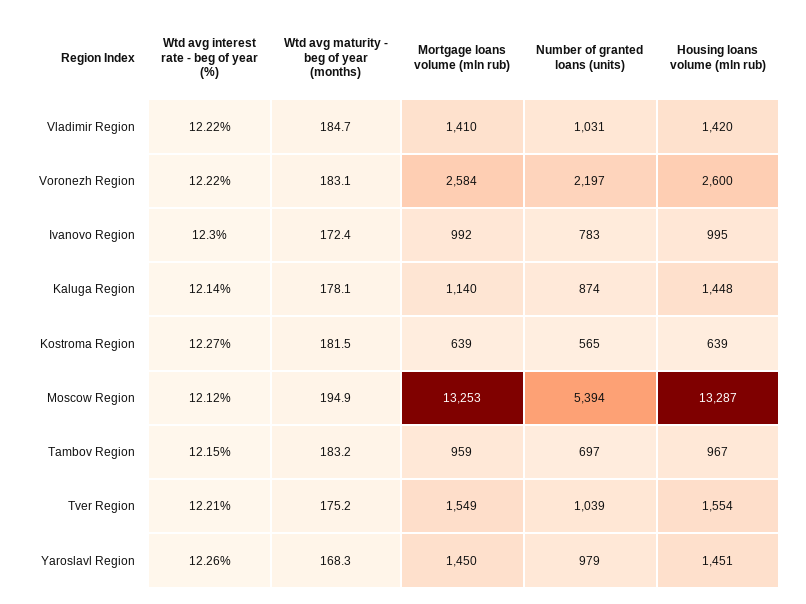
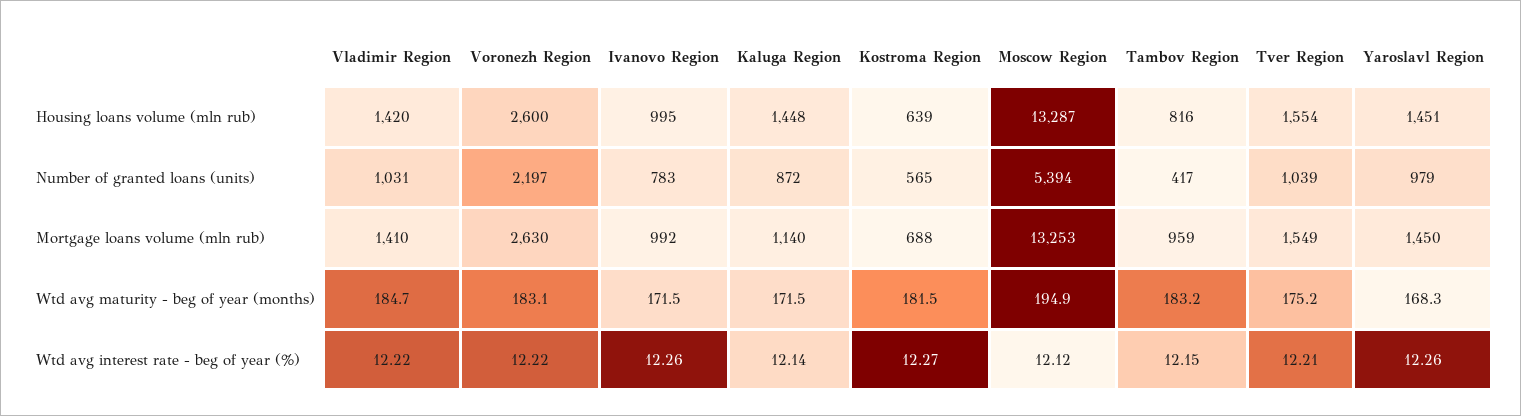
Mortgage loans volume (mln rub), Voronezh Region: 2584 -> 2630
Wtd avg interest rate - beg of year (%), Ivanovo Region: 12.3 -> 12.26
Wtd avg maturity - beg of year (months), Ivanovo Region: 172.4 -> 171.5
Wtd avg maturity - beg of year (months), Kaluga Region: 178.1 -> 171.5
Number of granted loans (units), Kaluga Region: 874 -> 872
Mortgage loans volume (mln rub), Kostroma Region: 639 -> 688
Number of granted loans (units), Tambov Region: 697 -> 417
Housing loans volume (mln rub), Tambov Region: 967 -> 816

